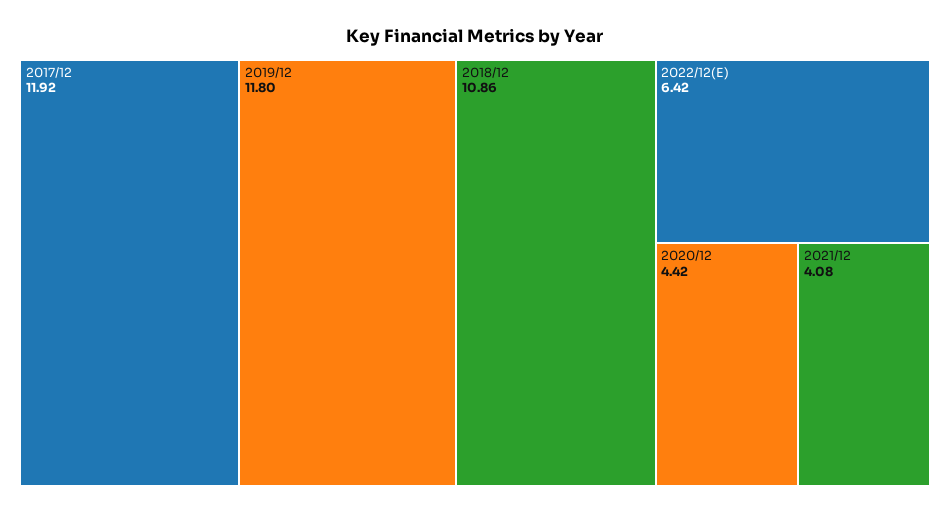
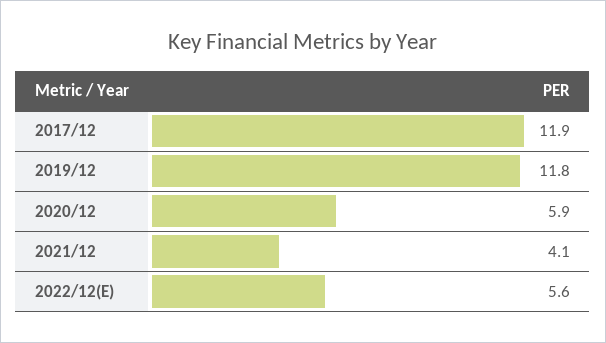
2018/12: 10.86 -> none
2022/12(E): 6.42 -> 5.6
2020/12: 4.42 -> 5.9

